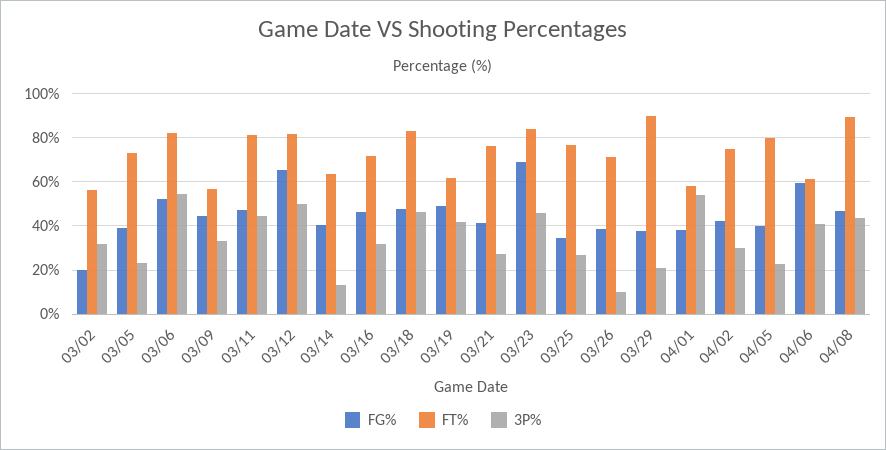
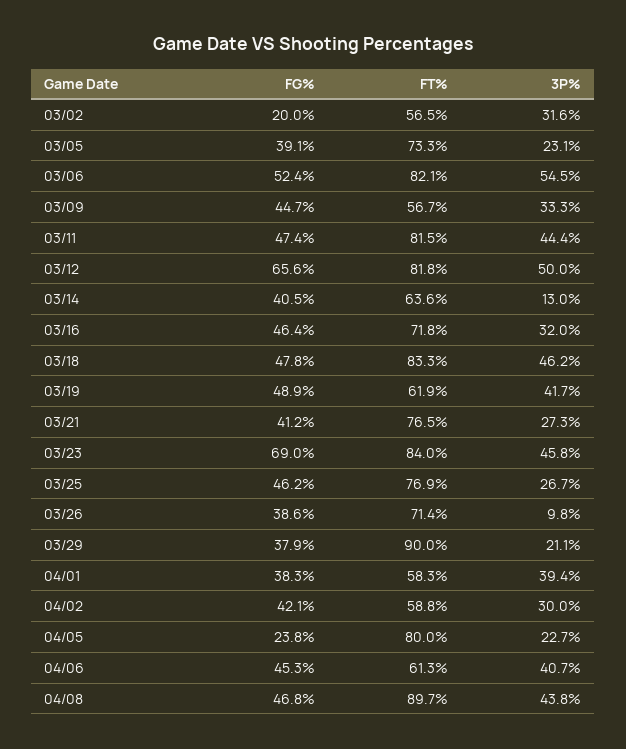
FG%, 03/25: 35 -> 46.2
3P%, 04/01: 55 -> 39.4
FT%, 04/02: 75 -> 58.8
FG%, 04/05: 40 -> 23.8
FG%, 04/06: 60 -> 45.3

